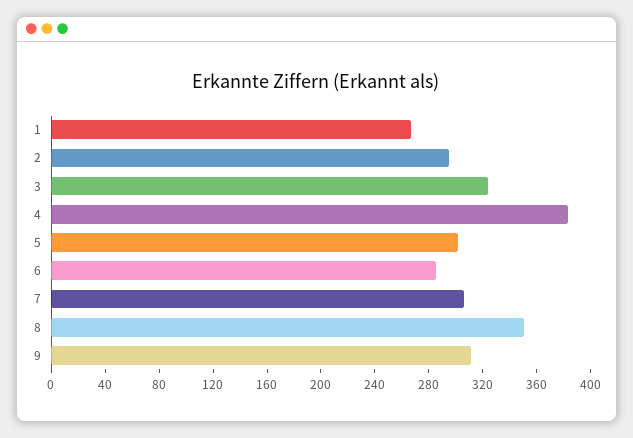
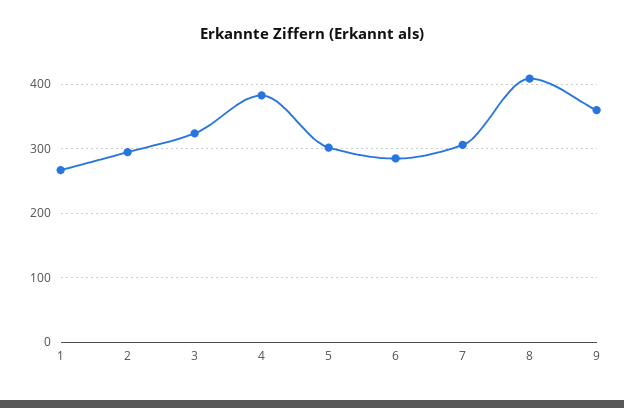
8: 350 -> 410
9: 310 -> 360

